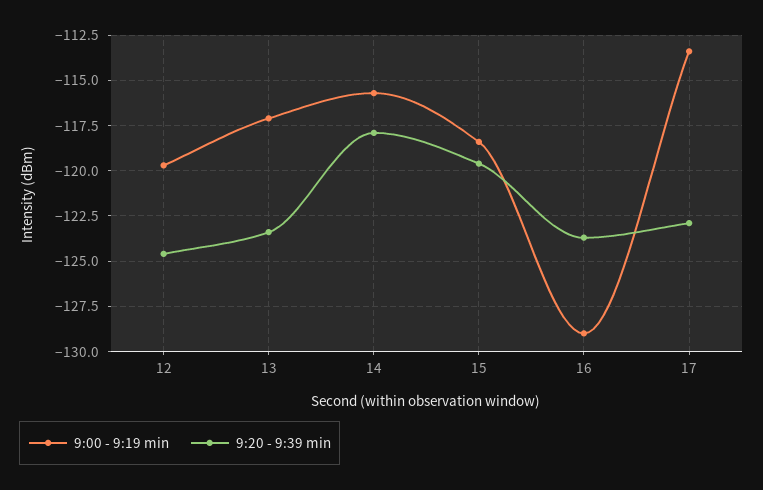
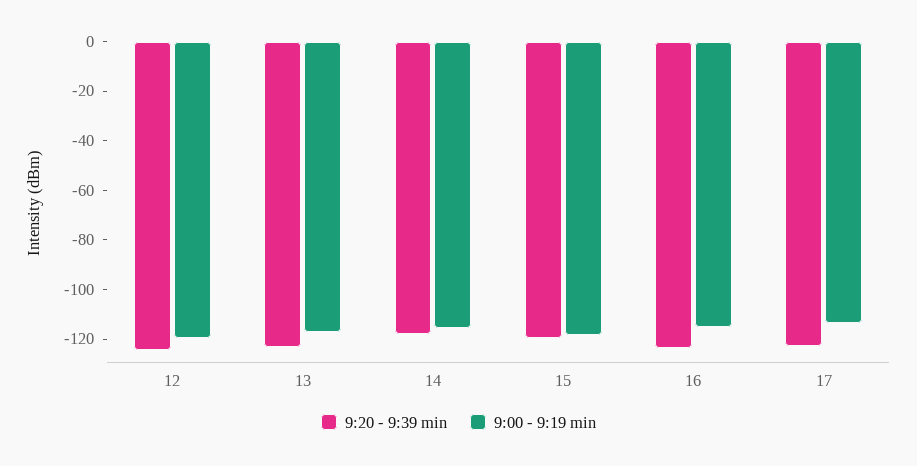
9:00 - 9:19 min, 16: -129 -> -115

